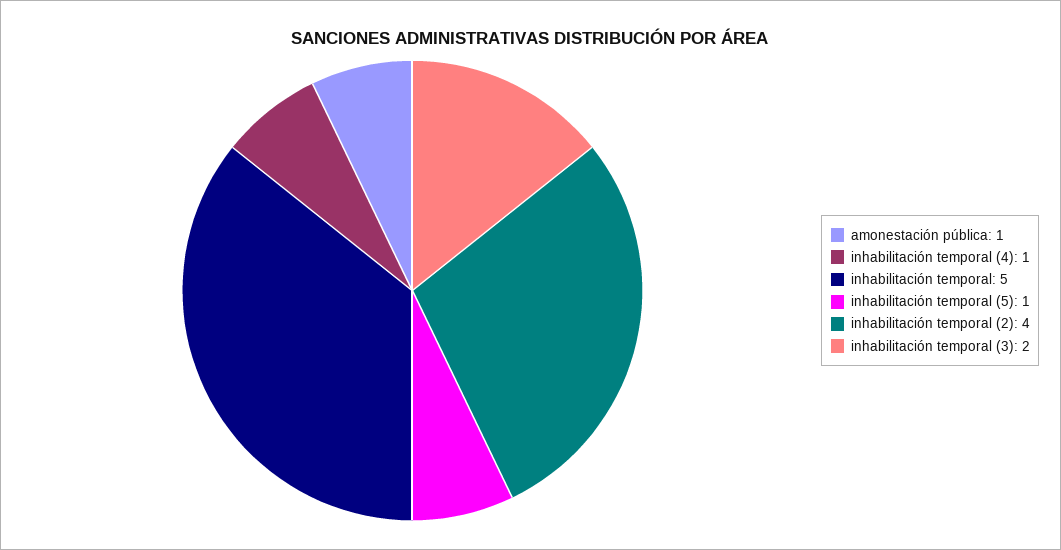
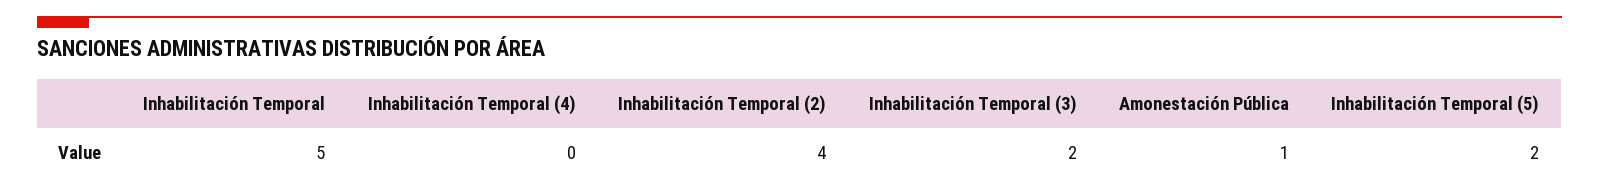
inhabilitación temporal (4): 1 -> 0
inhabilitación temporal (5): 1 -> 2

